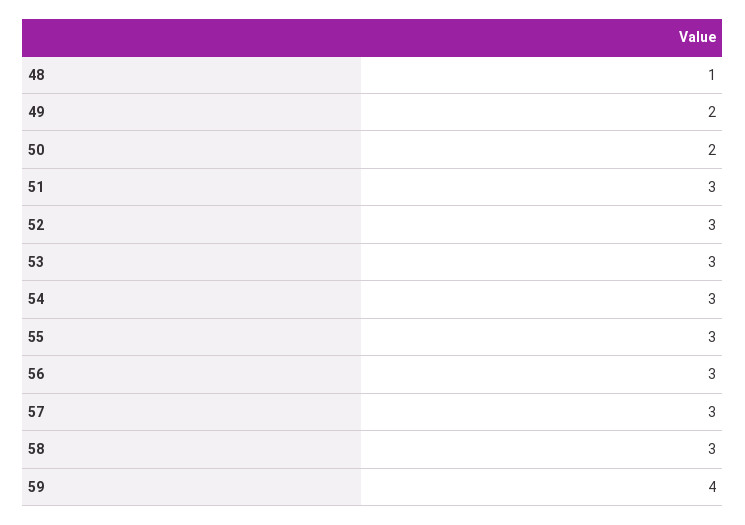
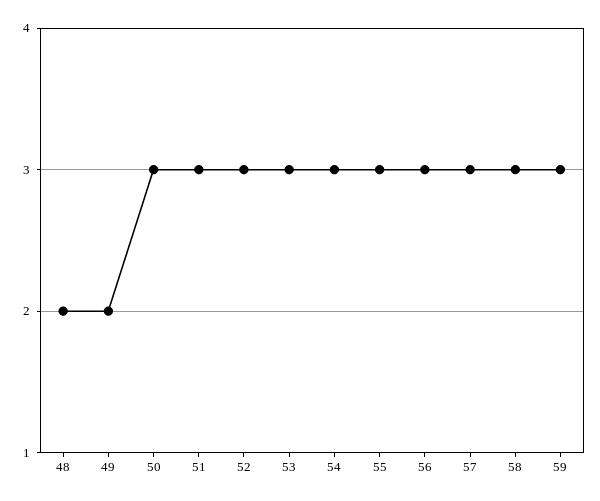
48: 1 -> 2
50: 2 -> 3
59: 4 -> 3

